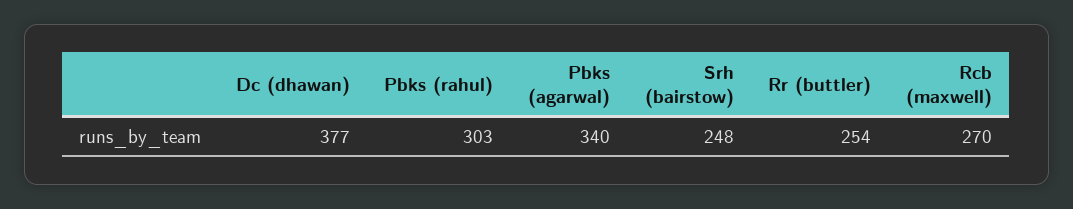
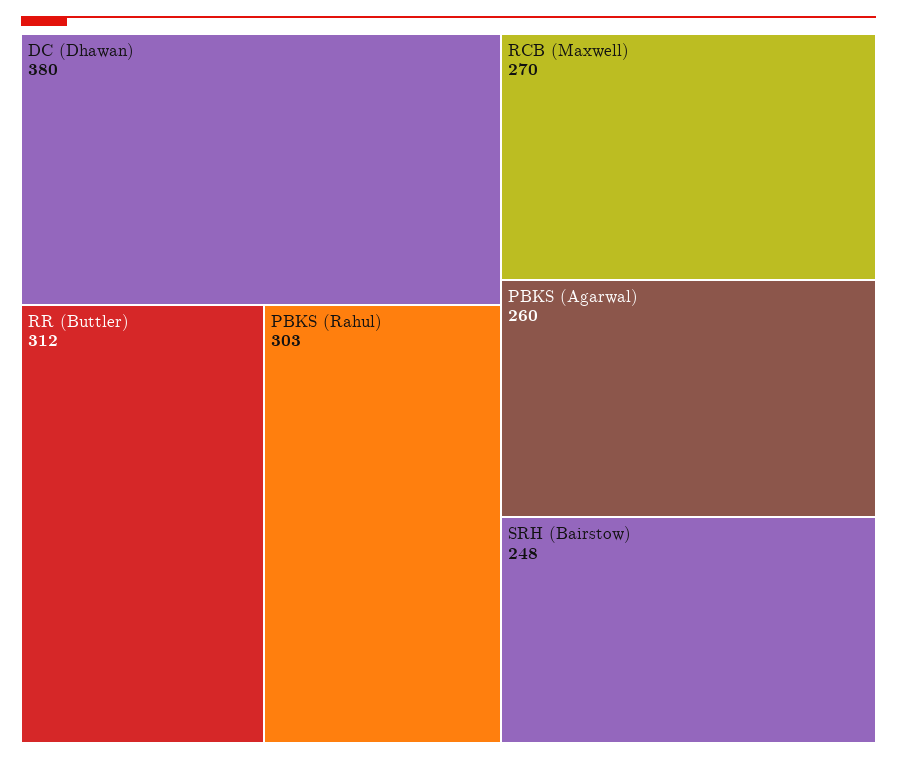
Dc (dhawan): 377 -> 380
Pbks (agarwal): 340 -> 260
Rr (buttler): 254 -> 312

